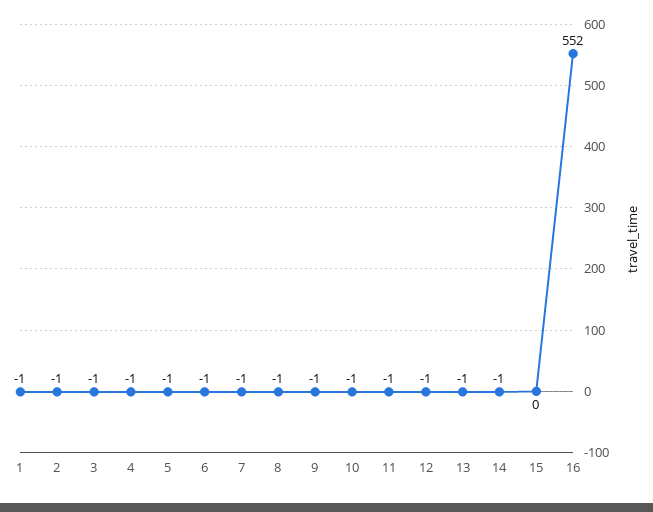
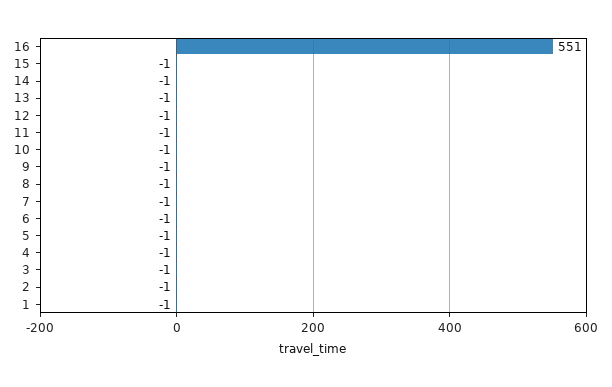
15: 0 -> -1
16: 552 -> 551

